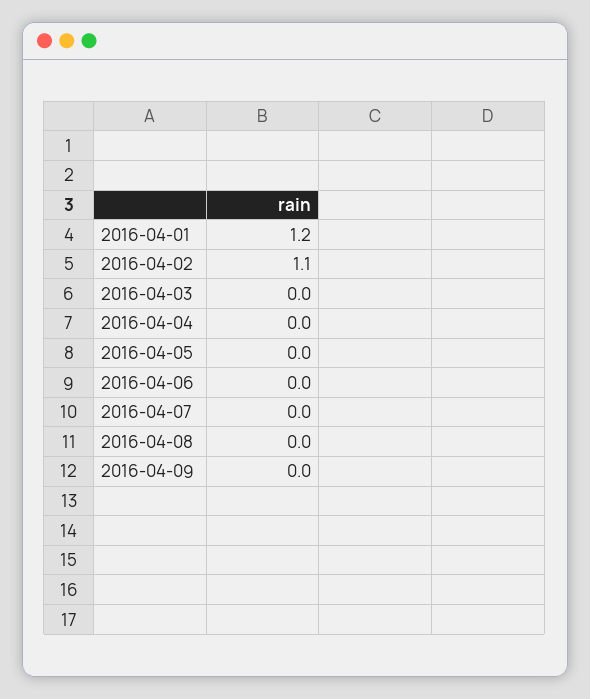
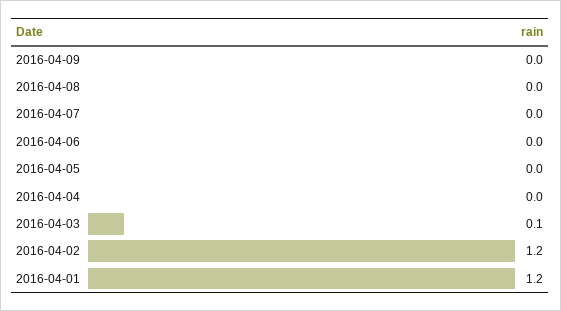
2016-04-02: 1.1 -> 1.2
2016-04-03: 0 -> 0.1

